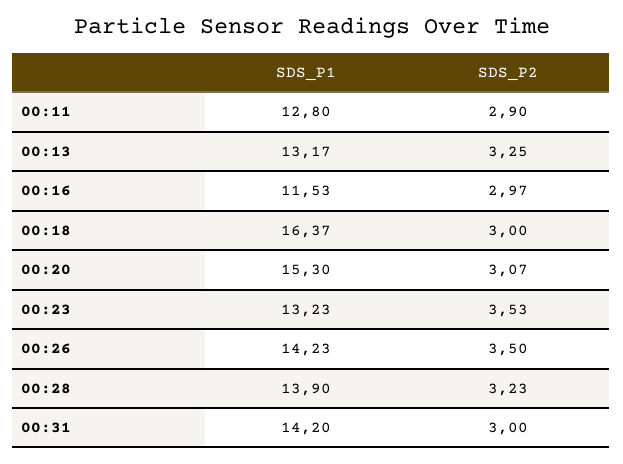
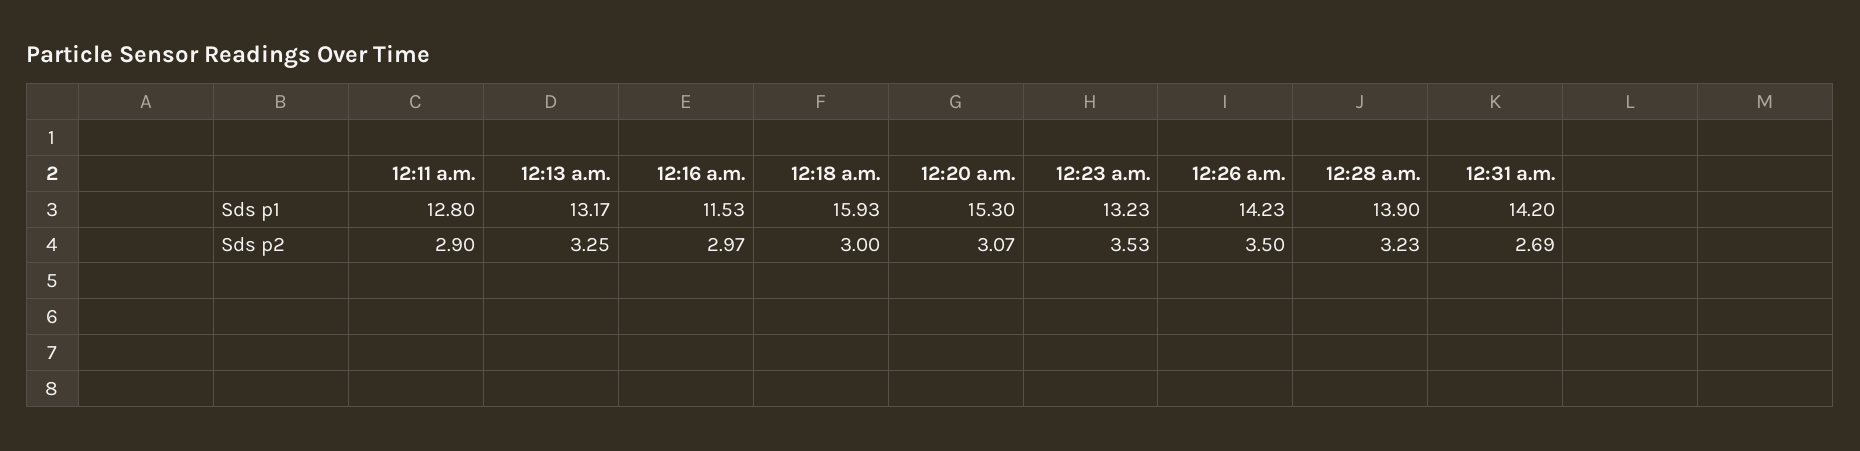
SDS_P1, 00:18: 16.37 -> 15.93
SDS_P2, 00:31: 3 -> 2.69

